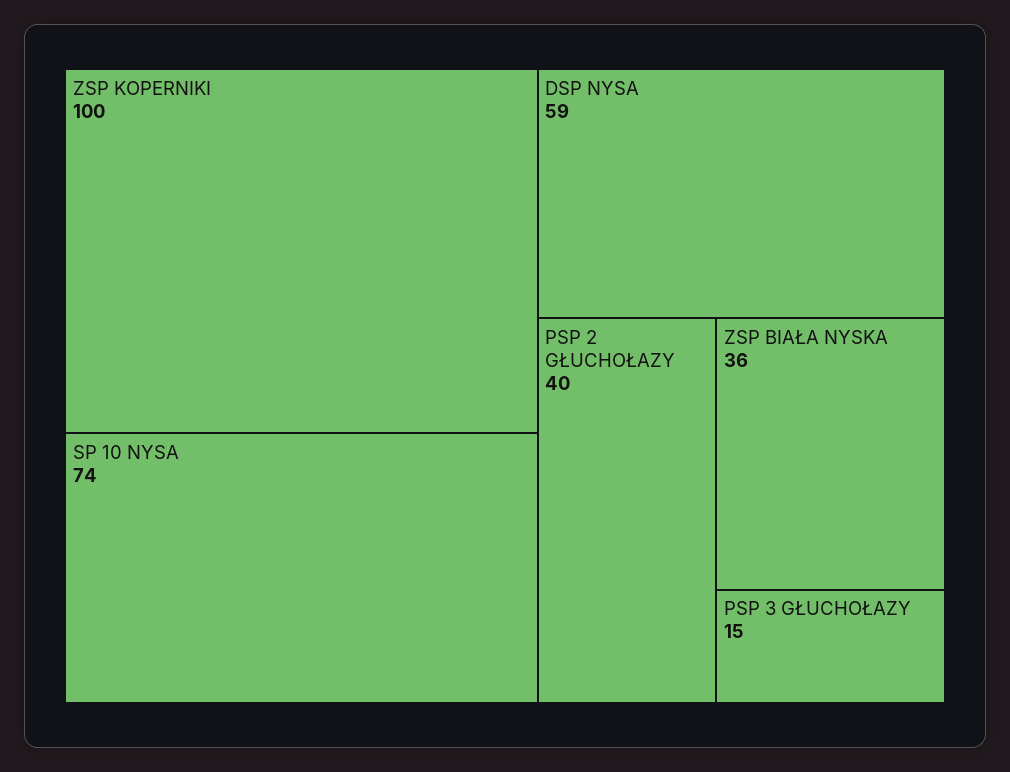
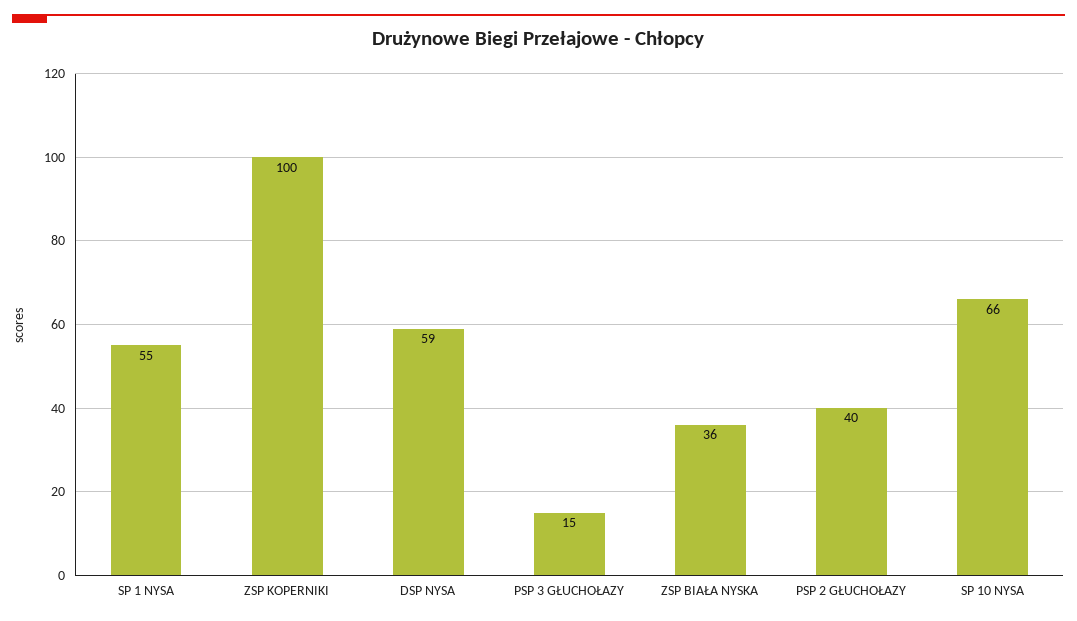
SP 10 NYSA: 74 -> 66
SP 1 NYSA: none -> 55

